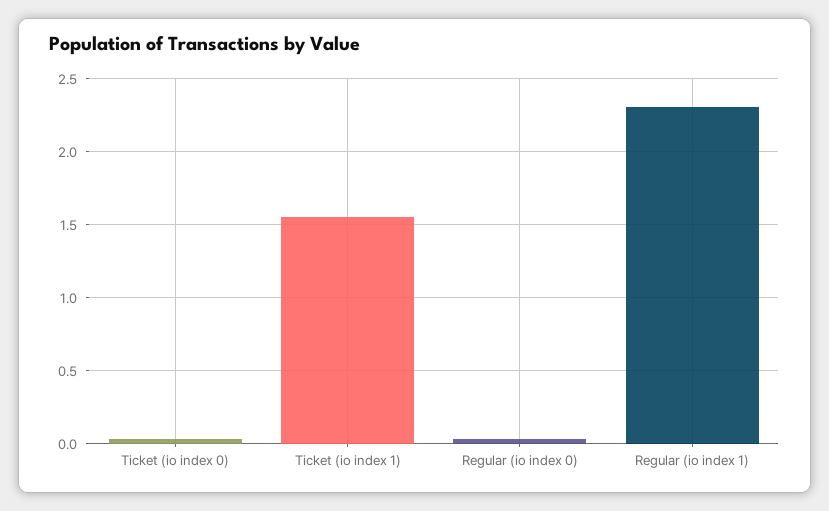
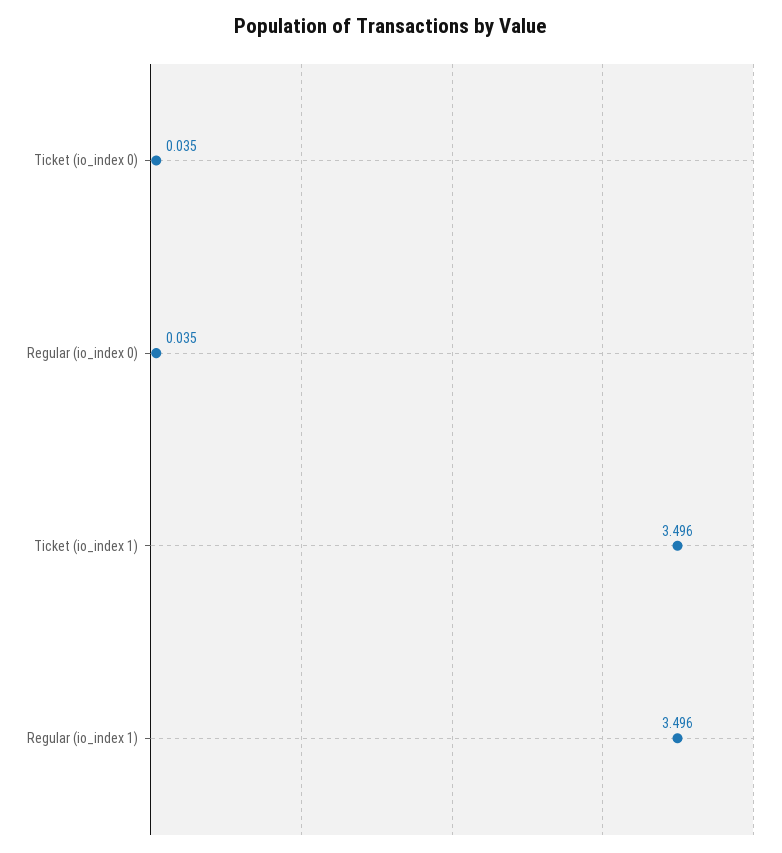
Ticket (io index 1): 1.55 -> 3.496
Regular (io index 1): 2.3 -> 3.496

